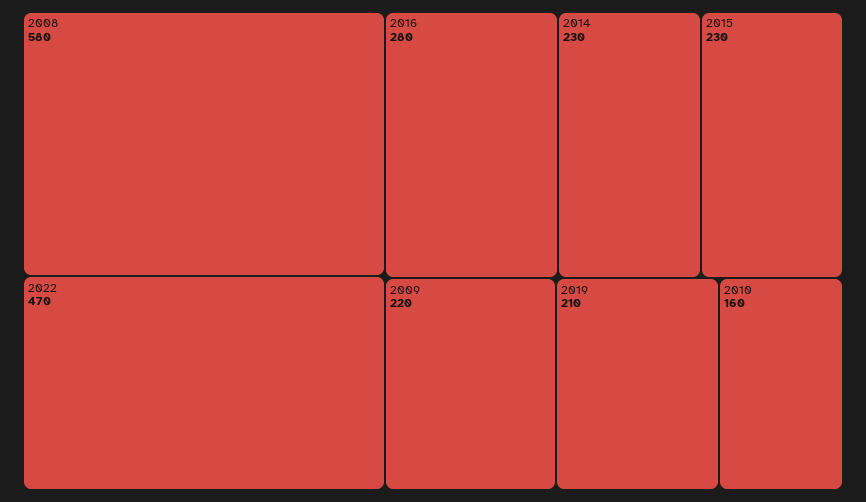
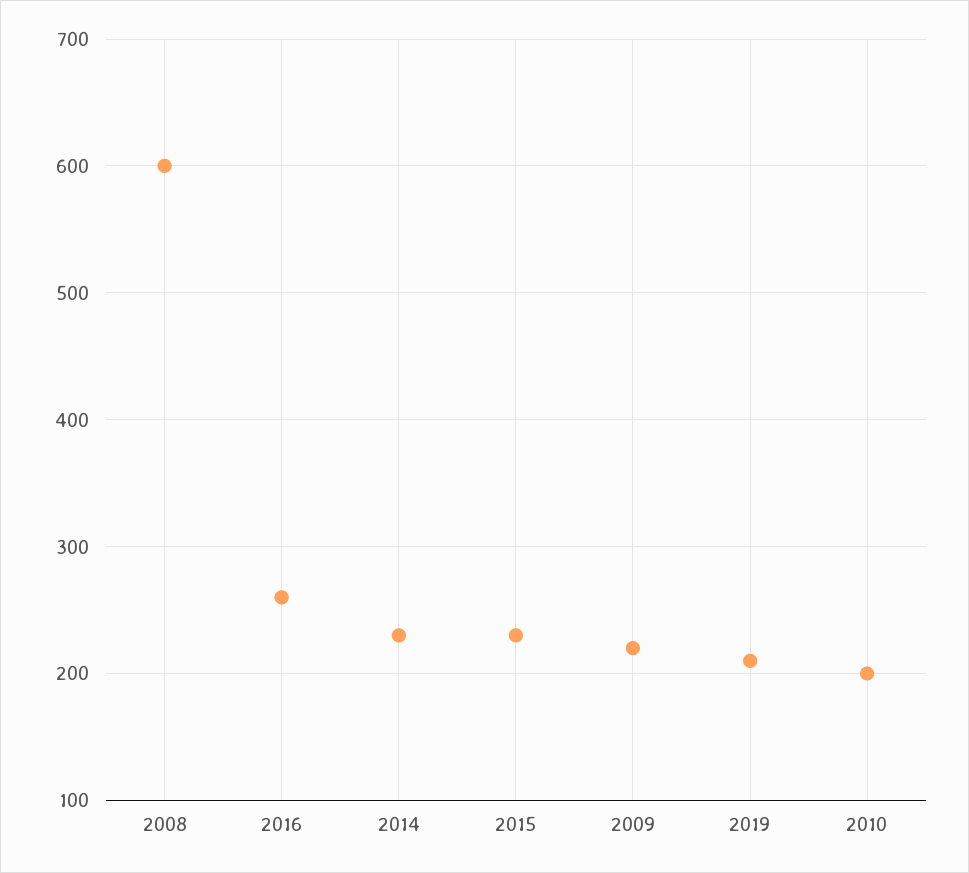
2008: 580 -> 600
2022: 470 -> none
2016: 280 -> 260
2010: 160 -> 200

